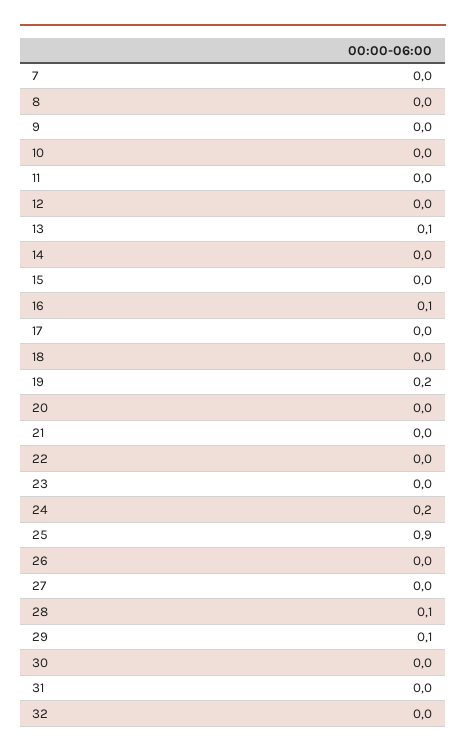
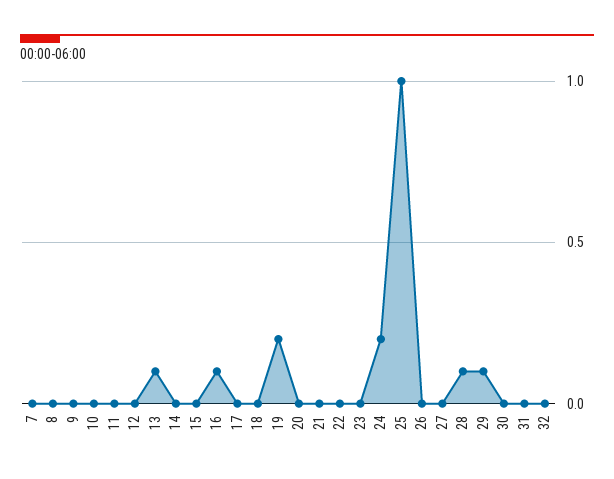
25: 0.9 -> 1

